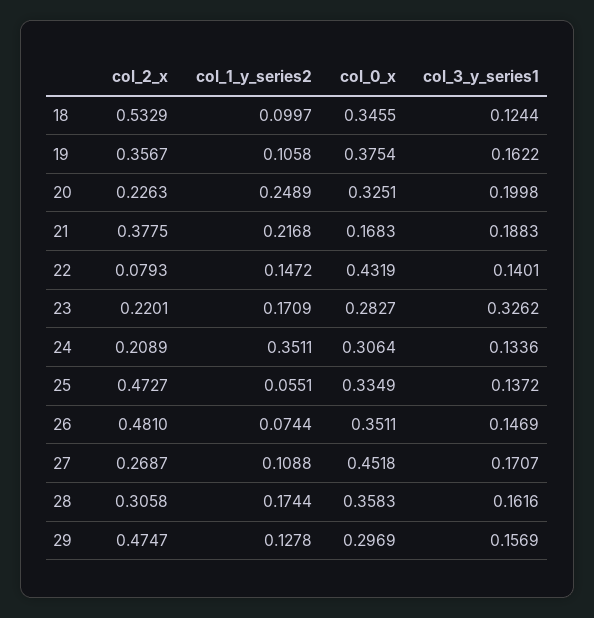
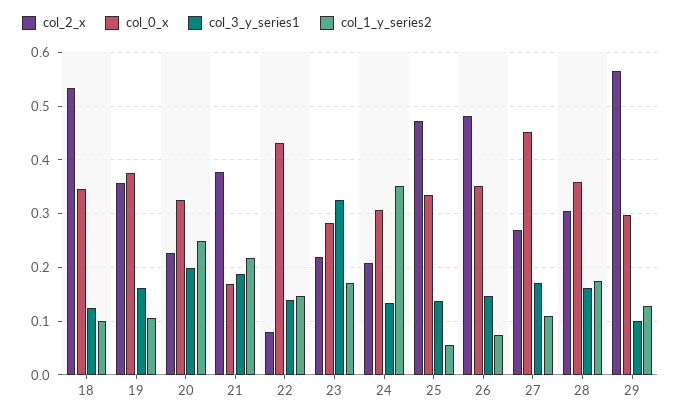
col_2_x, 29: 0.4747 -> 0.56
col_3_y_series1, 29: 0.1569 -> 0.1

